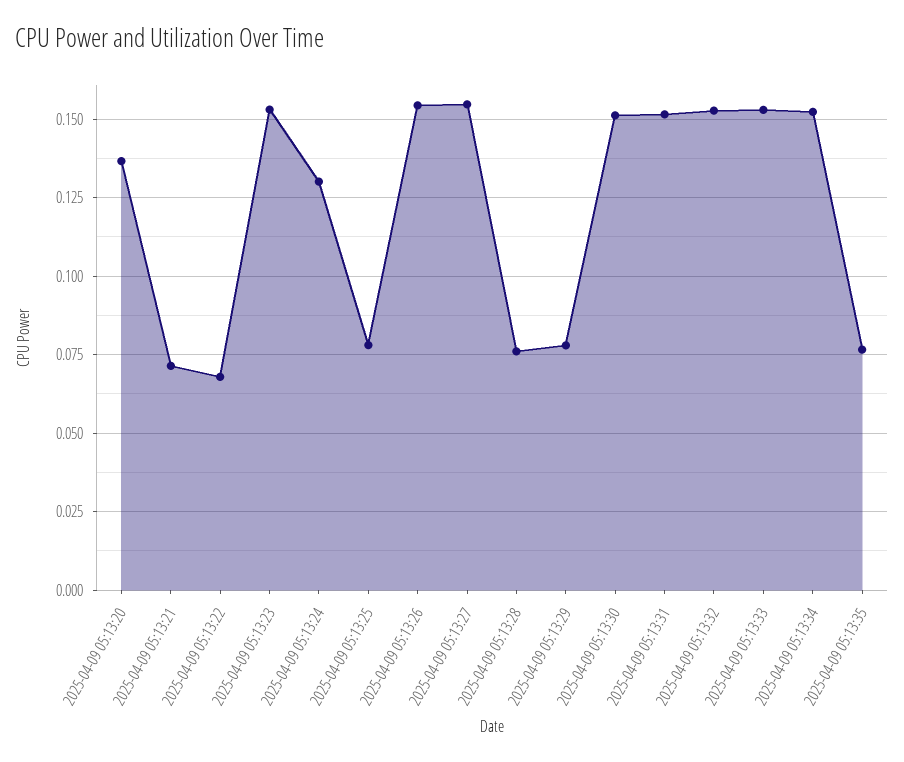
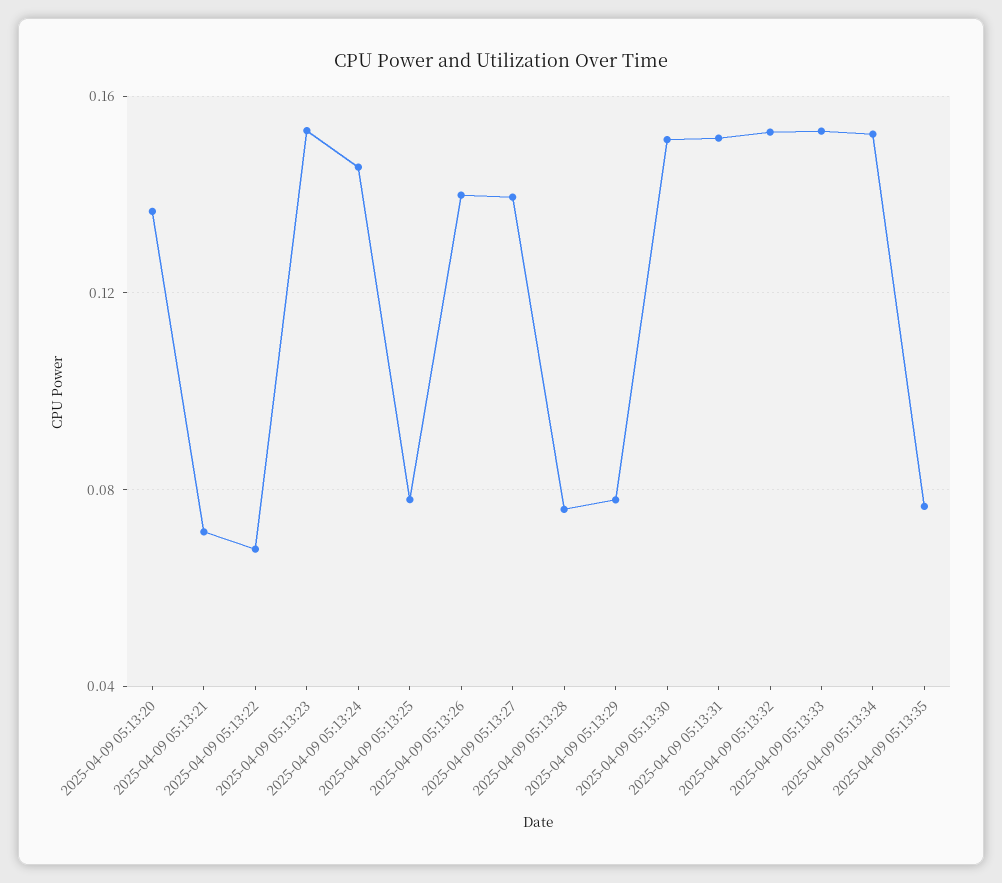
2025-04-09 05:13:24: 0.13 -> 0.145
2025-04-09 05:13:26: 0.155 -> 0.14
2025-04-09 05:13:27: 0.155 -> 0.14

